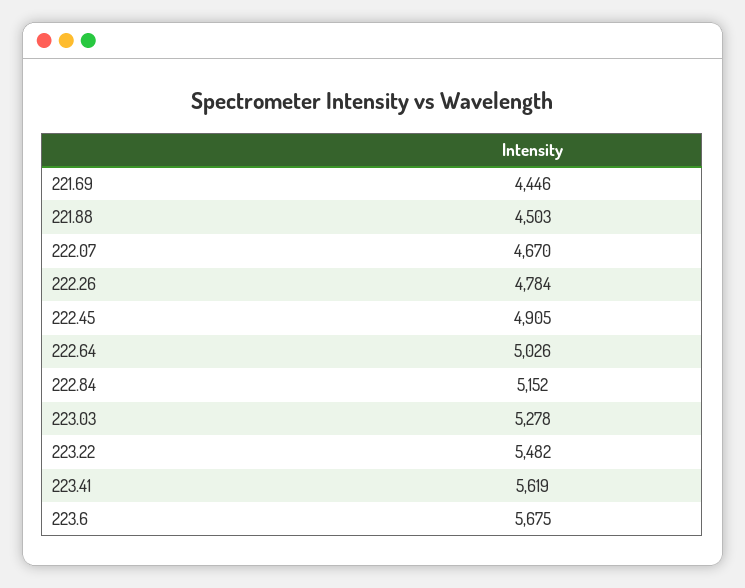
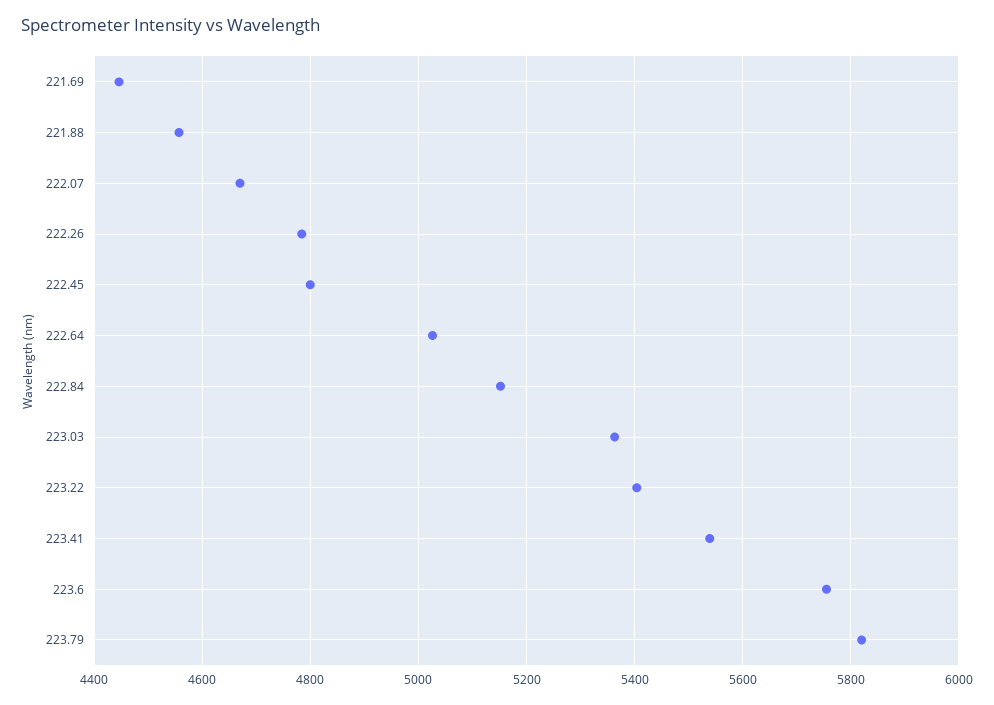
221.88: 4503 -> 4560
222.45: 4905 -> 4800
223.03: 5278 -> 5360
223.22: 5482 -> 5400
223.41: 5619 -> 5540
223.6: 5675 -> 5760
223.79: none -> 5820

